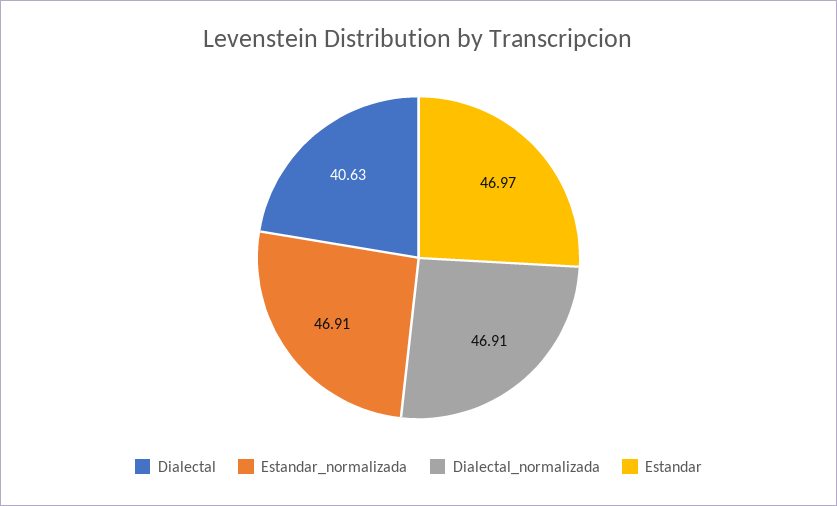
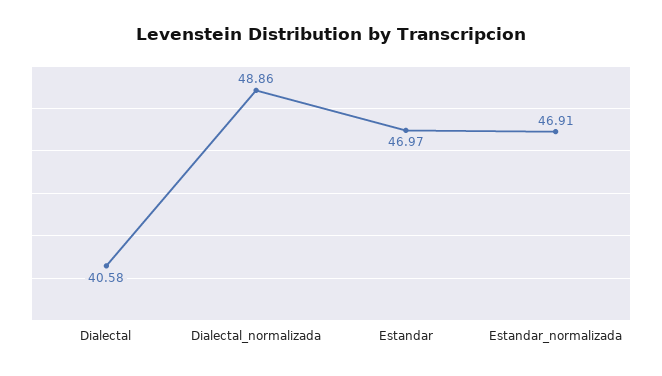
Dialectal: 40.63 -> 40.58
Dialectal_normalizada: 46.91 -> 48.86

